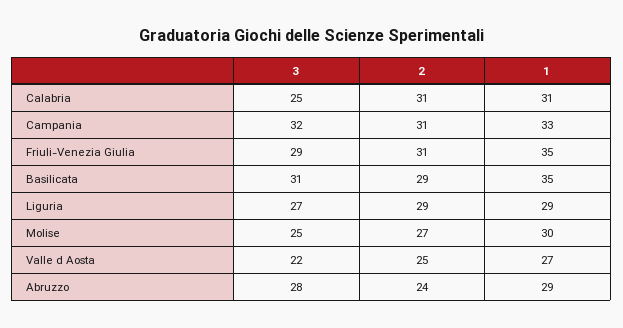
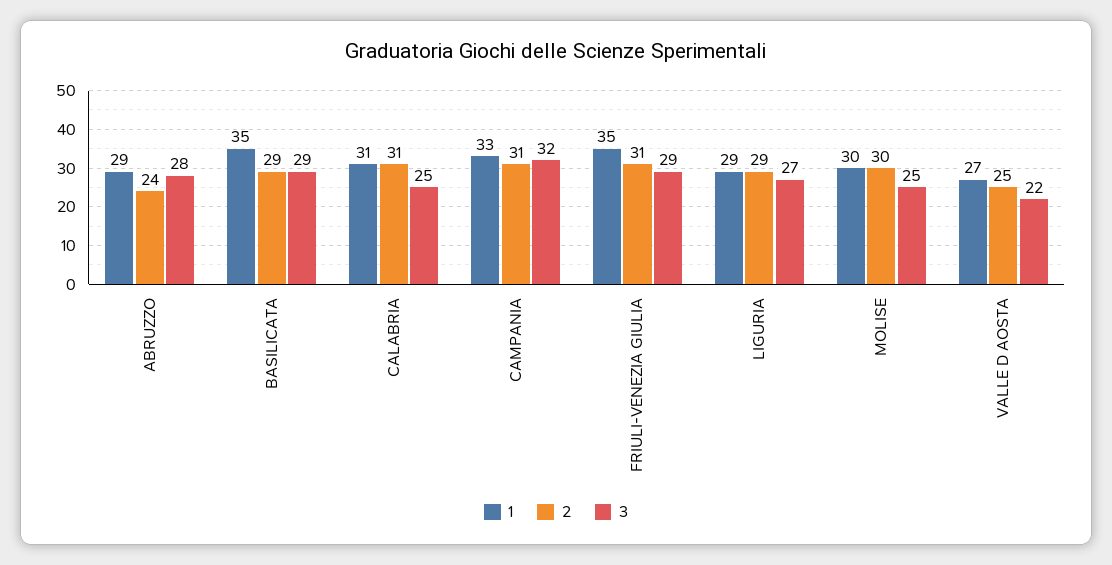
3, Basilicata: 31 -> 29
2, Molise: 27 -> 30

